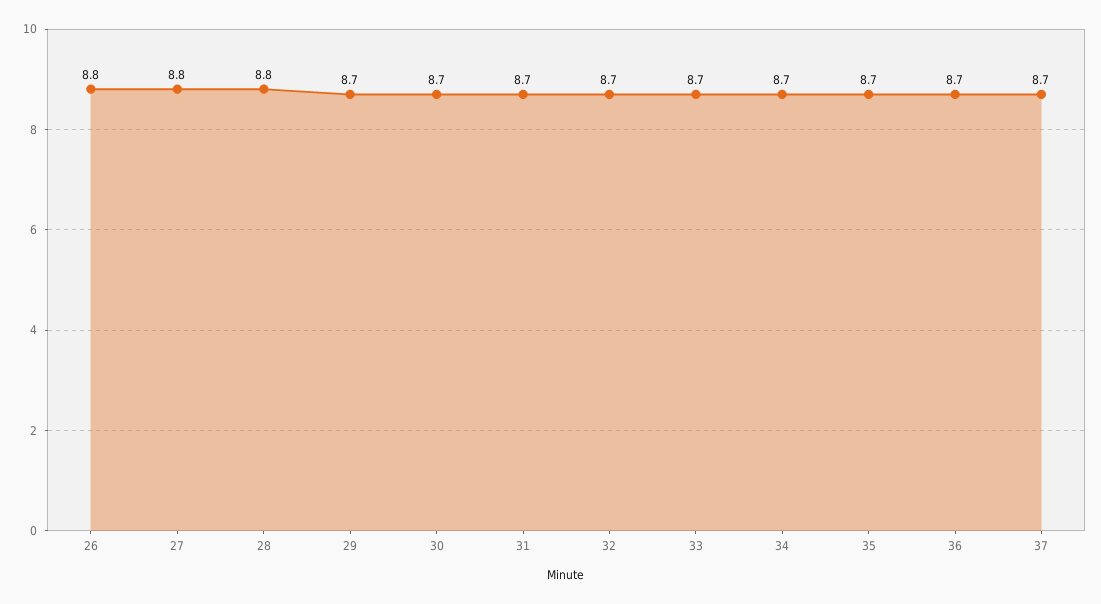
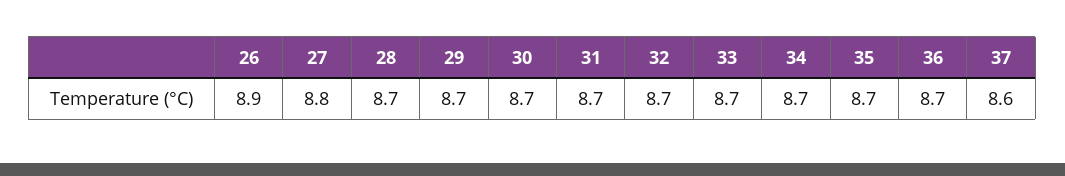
26: 8.8 -> 8.9
28: 8.8 -> 8.7
37: 8.7 -> 8.6

